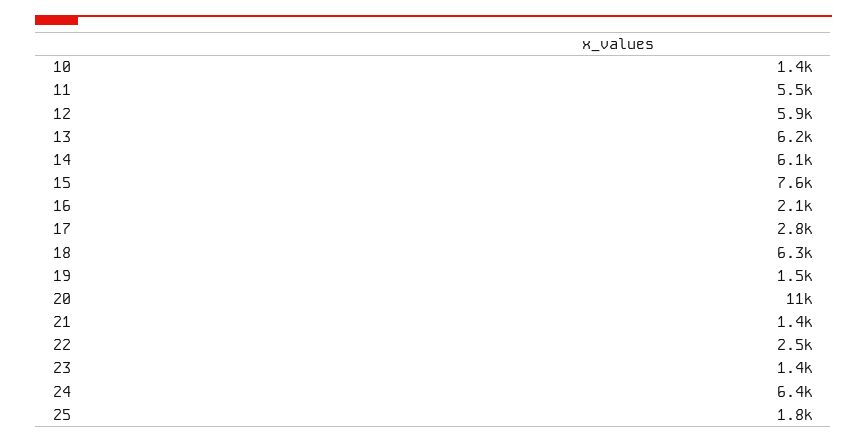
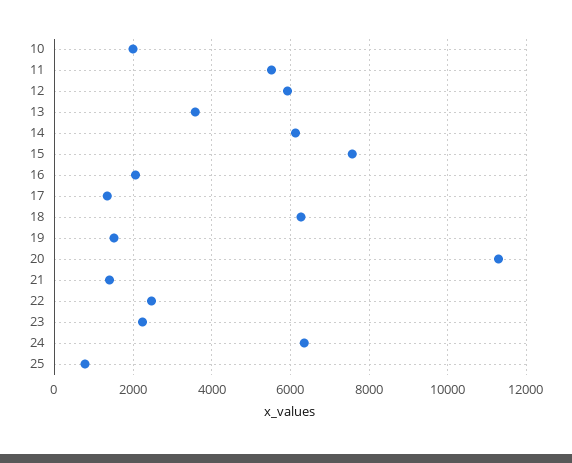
10: 1400 -> 2000
13: 6200 -> 3600
17: 2800 -> 1400
23: 1400 -> 2200
25: 1800 -> 800

